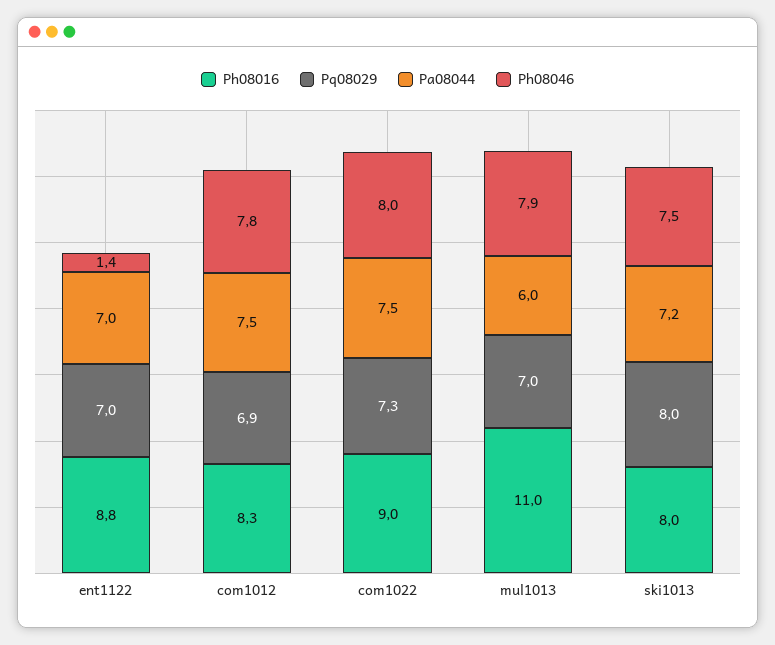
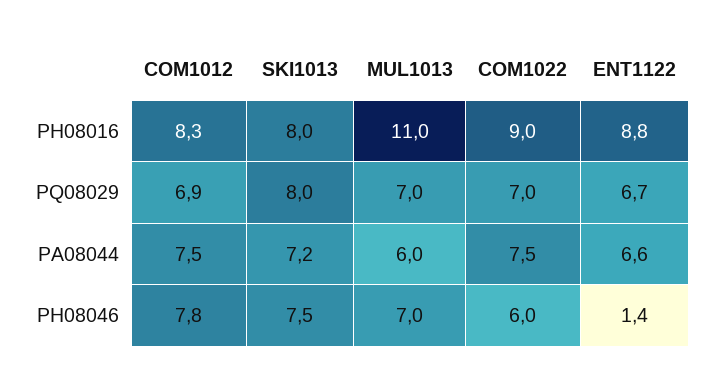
Pq08029, ent1122: 7 -> 6.7
Pa08044, ent1122: 7 -> 6.6
Pq08029, com1022: 7.3 -> 7
Ph08046, com1022: 8 -> 6
Ph08046, mul1013: 7.9 -> 7

